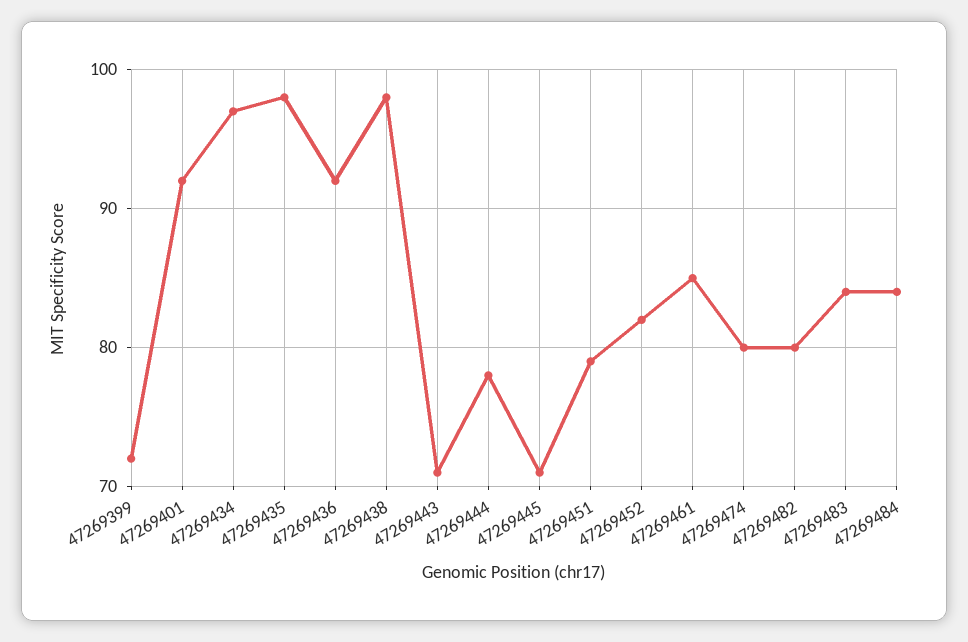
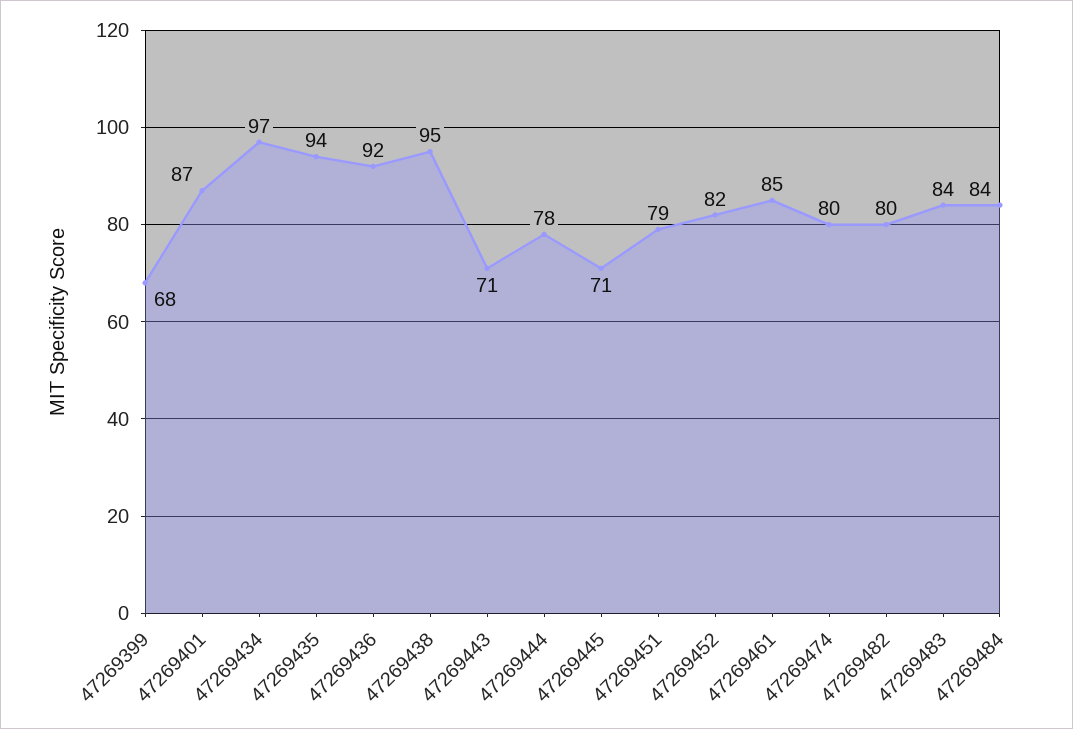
47269399: 72 -> 68
47269401: 92 -> 87
47269435: 98 -> 94
47269438: 98 -> 95

